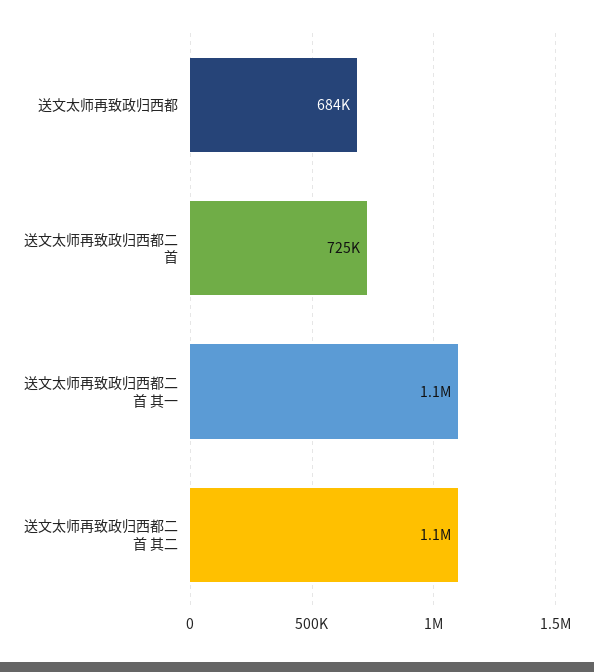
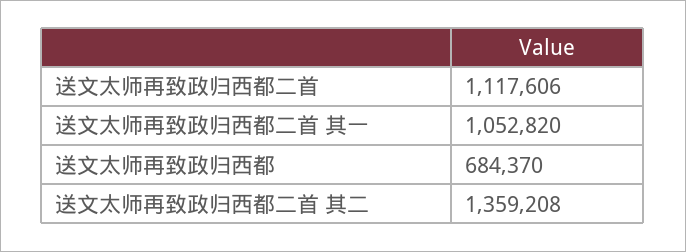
送文太师再致政归西都二首: 725000 -> 1117606
送文太师再致政归西都二首 其二: 1100000 -> 1359208

